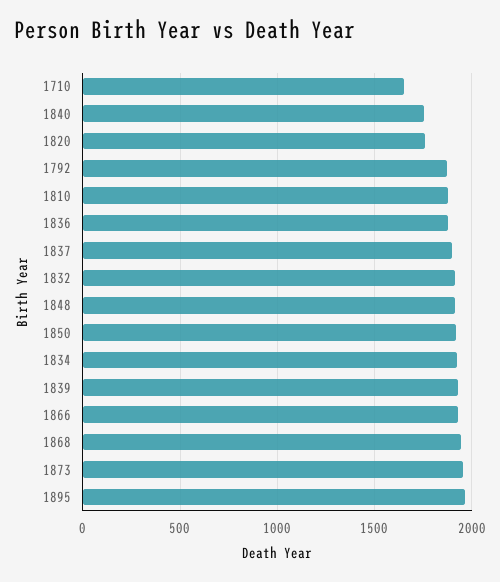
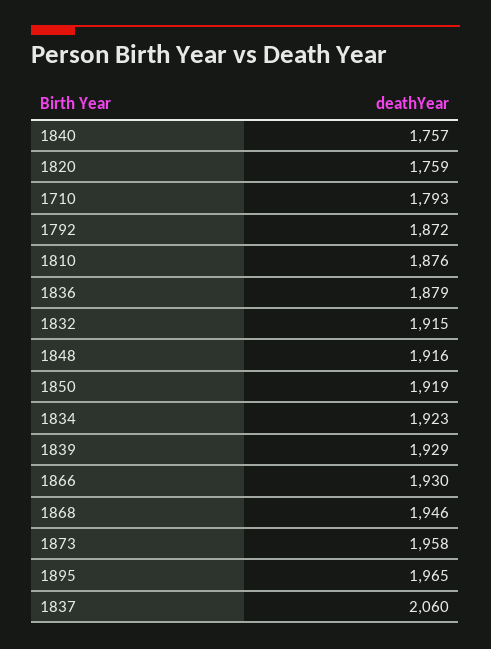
1710: 1650 -> 1793
1837: 1900 -> 2060

